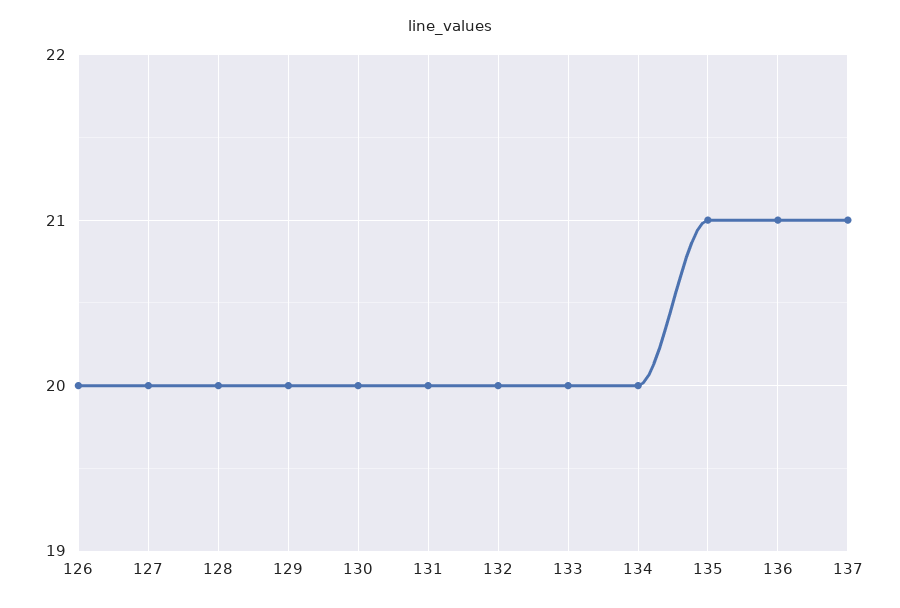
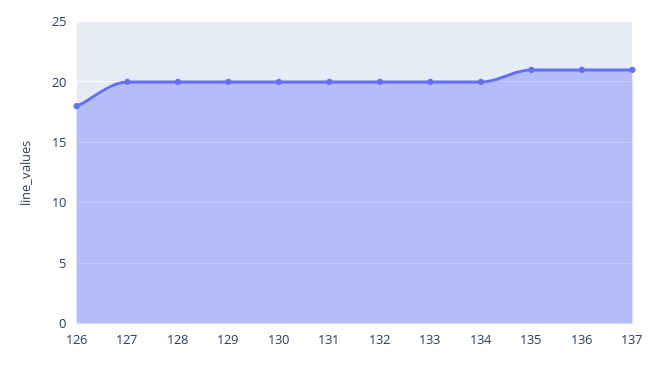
126: 20 -> 18

